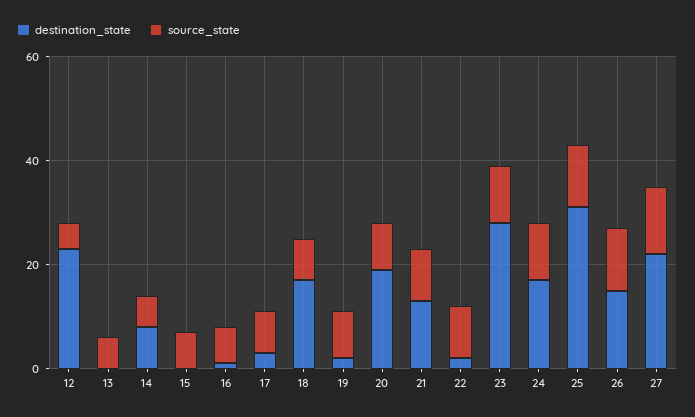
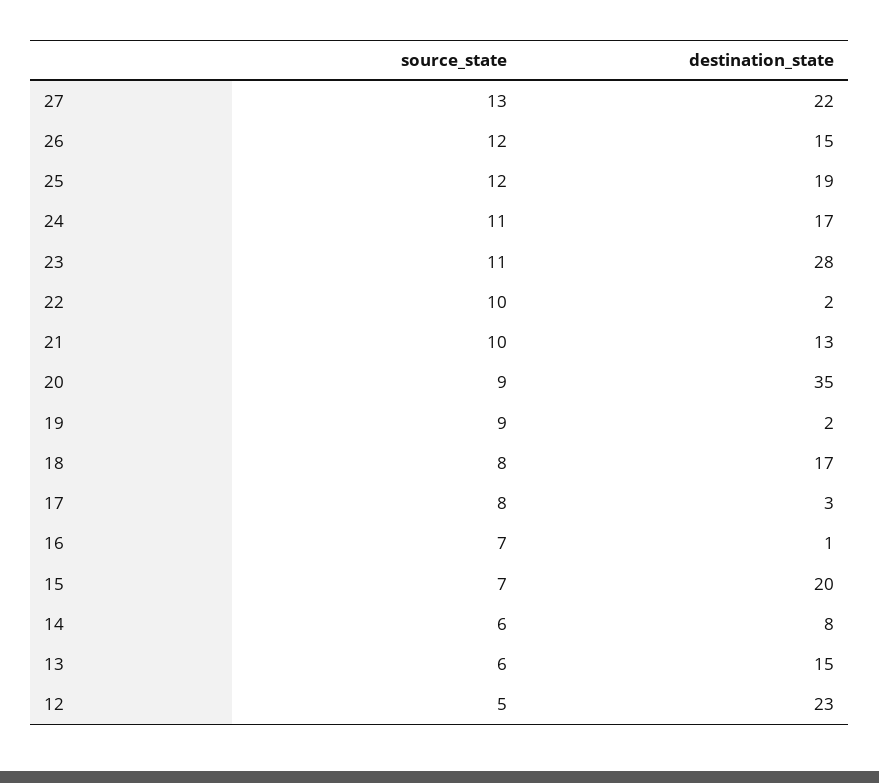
destination_state, 13: 0 -> 15
destination_state, 15: 0 -> 20
destination_state, 20: 20 -> 35
destination_state, 25: 30 -> 19

